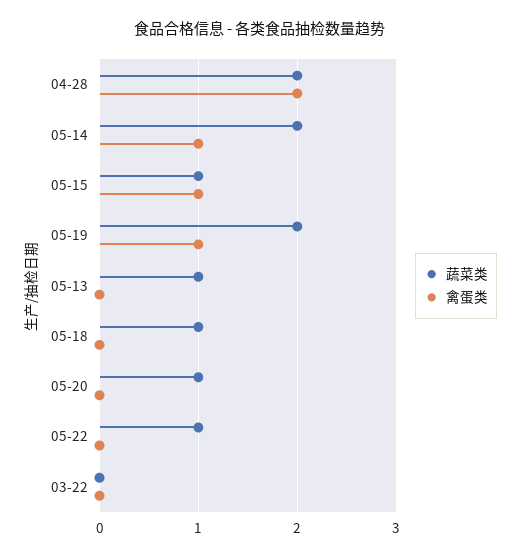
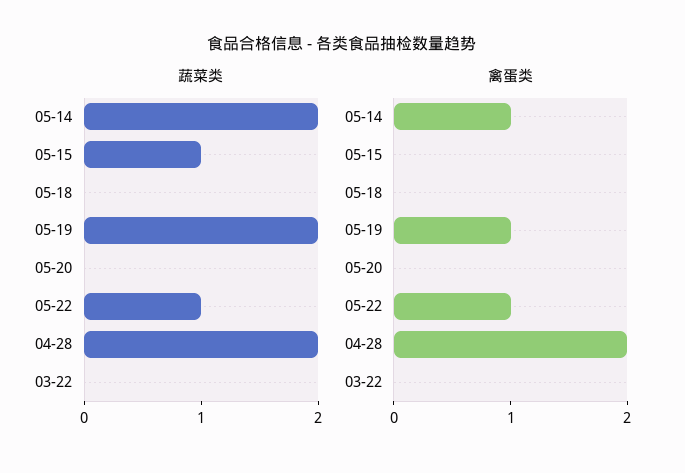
禽蛋类, 05-15: 1 -> 0
蔬菜类, 05-13: 1 -> none
禽蛋类, 05-13: 0 -> none
蔬菜类, 05-18: 1 -> 0
蔬菜类, 05-20: 1 -> 0
禽蛋类, 05-22: 0 -> 1

